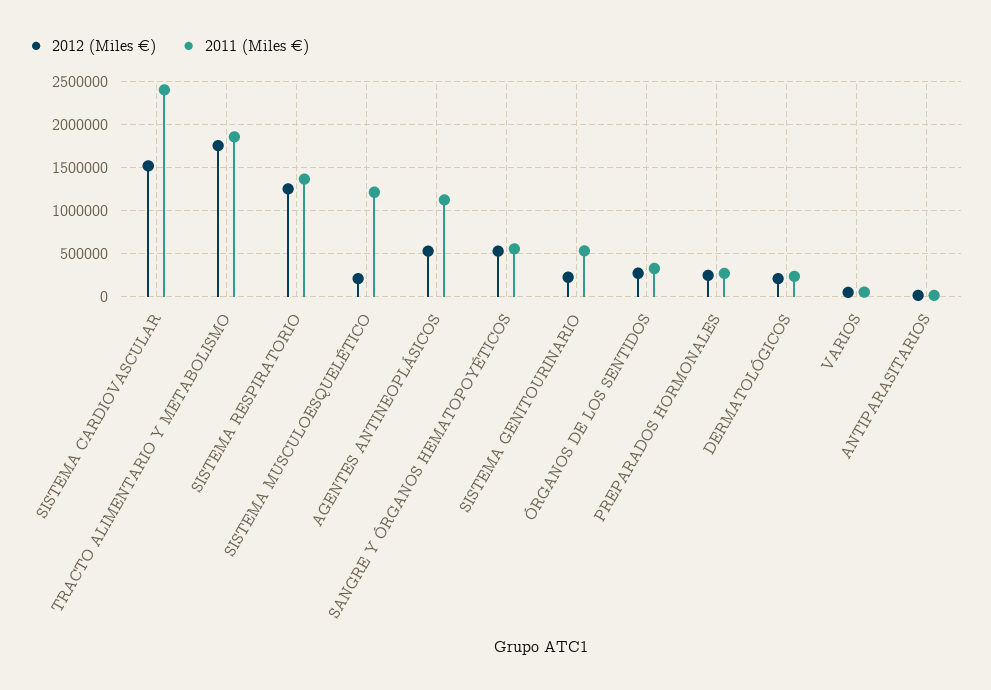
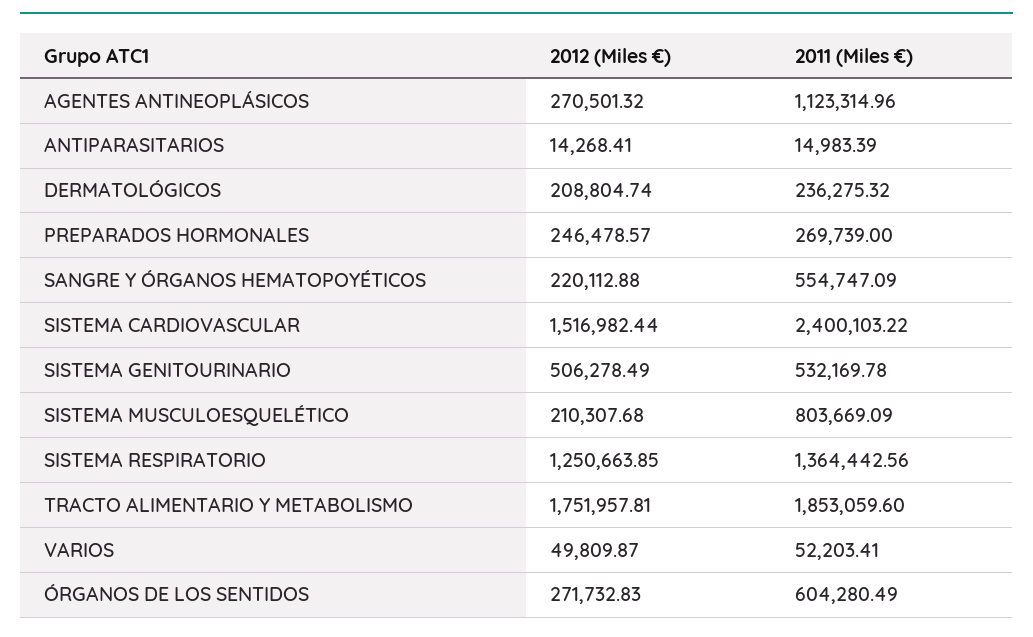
2011 (Miles €), SISTEMA MUSCULOESQUELÉTICO: 1200000 -> 803669.09
2012 (Miles €), AGENTES ANTINEOPLÁSICOS: 500000 -> 270501.32
2012 (Miles €), SANGRE Y ÓRGANOS HEMATOPOYÉTICOS: 500000 -> 220112.88
2012 (Miles €), SISTEMA GENITOURINARIO: 200000 -> 506278.49
2011 (Miles €), ÓRGANOS DE LOS SENTIDOS: 300000 -> 604280.49

